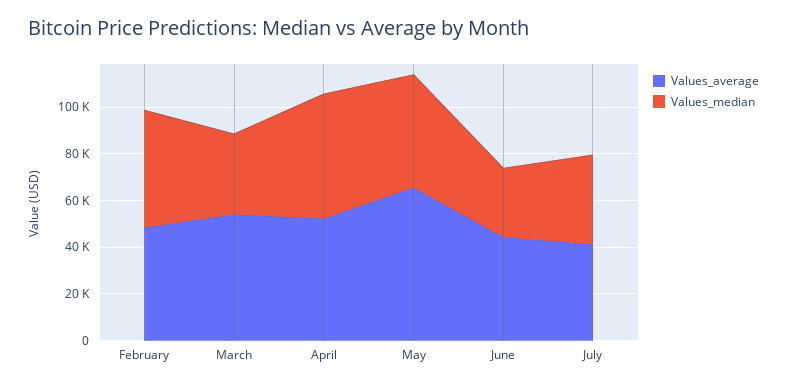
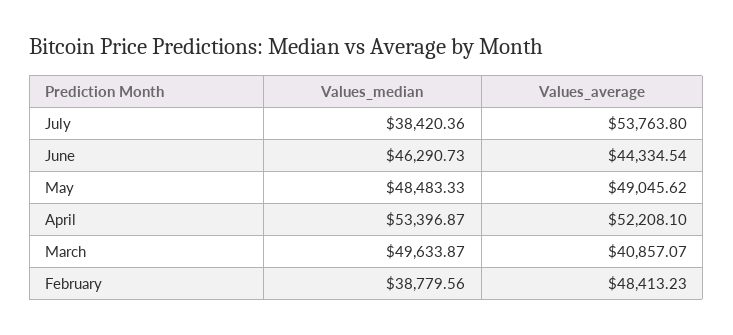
Values_median, February: 50000 -> 38779.56
Values_average, March: 55000 -> 40857.07
Values_median, March: 35000 -> 49633.87
Values_average, May: 65000 -> 49045.62
Values_median, June: 30000 -> 46290.73
Values_average, July: 40000 -> 53763.8

